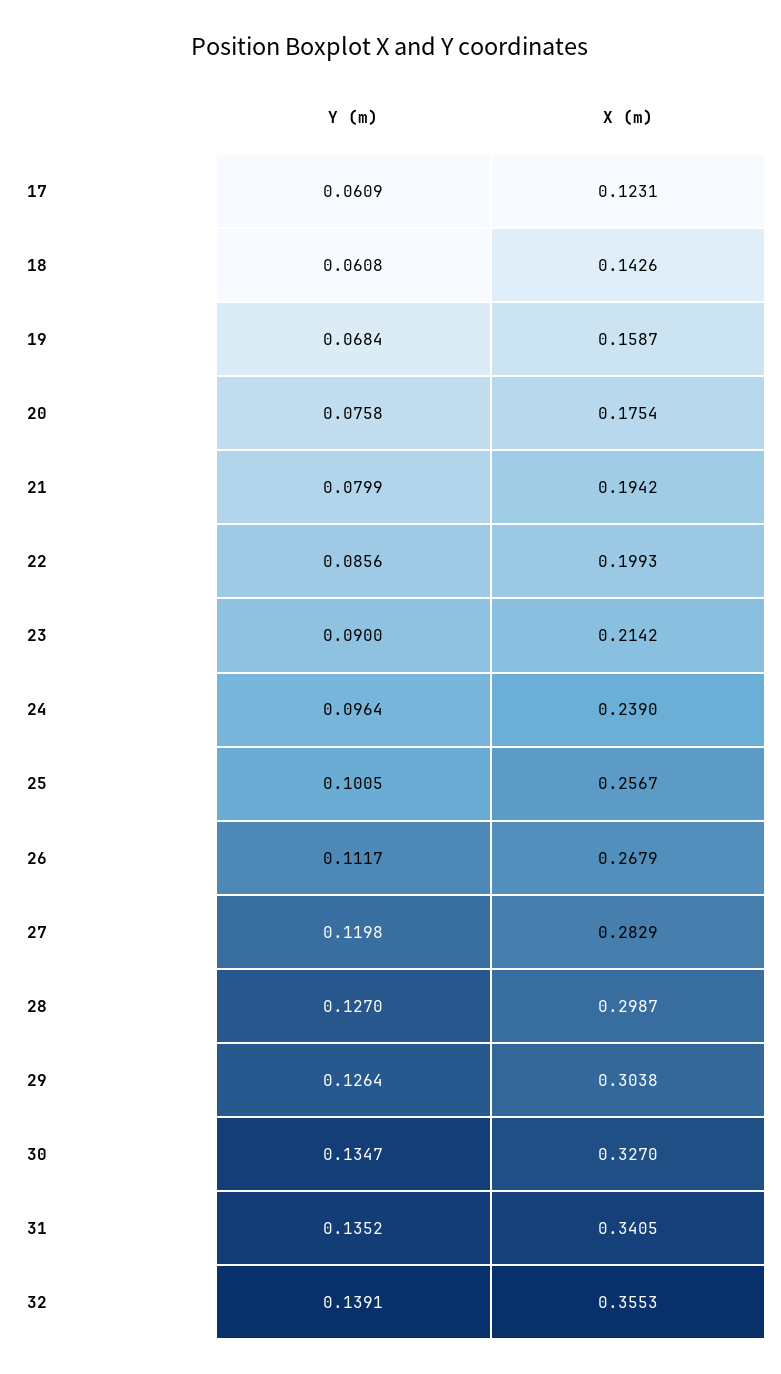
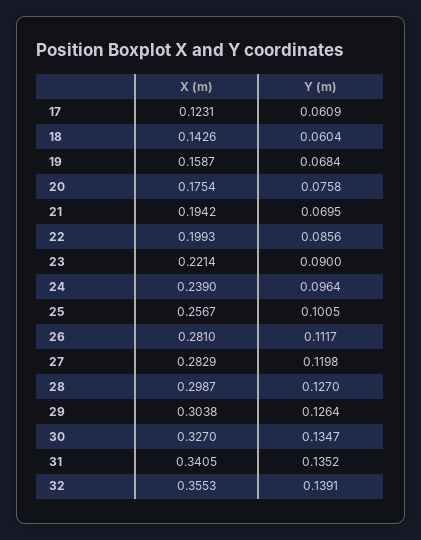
Y (m), 18: 0.0608 -> 0.0604
Y (m), 21: 0.0799 -> 0.0695
X (m), 23: 0.2142 -> 0.2214
X (m), 26: 0.2679 -> 0.281

